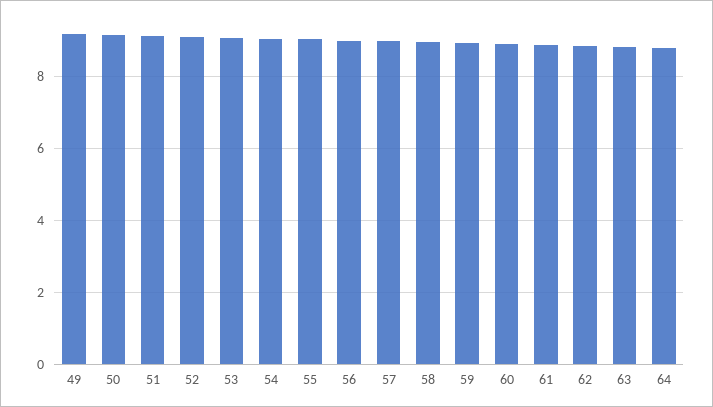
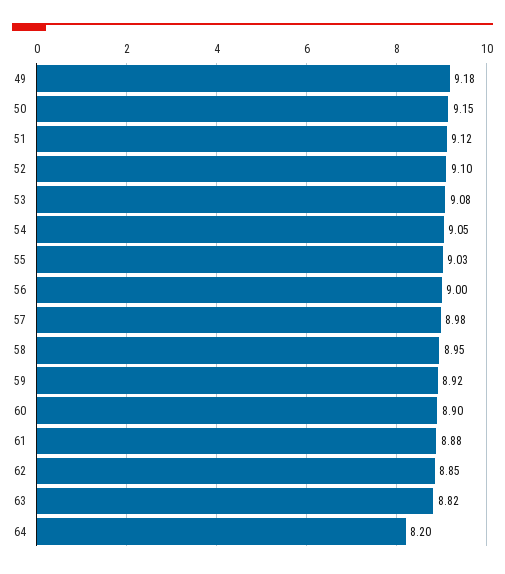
64: 8.8 -> 8.2

